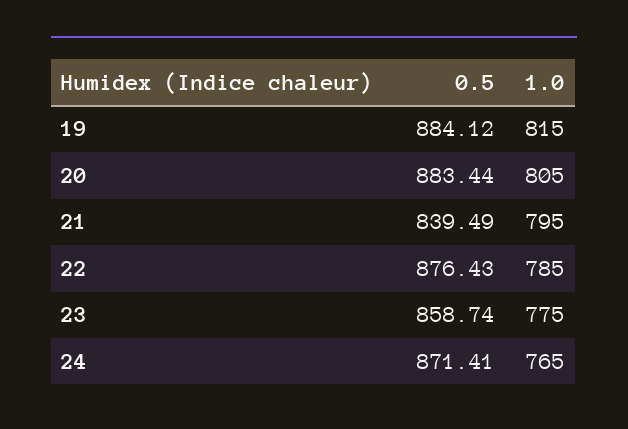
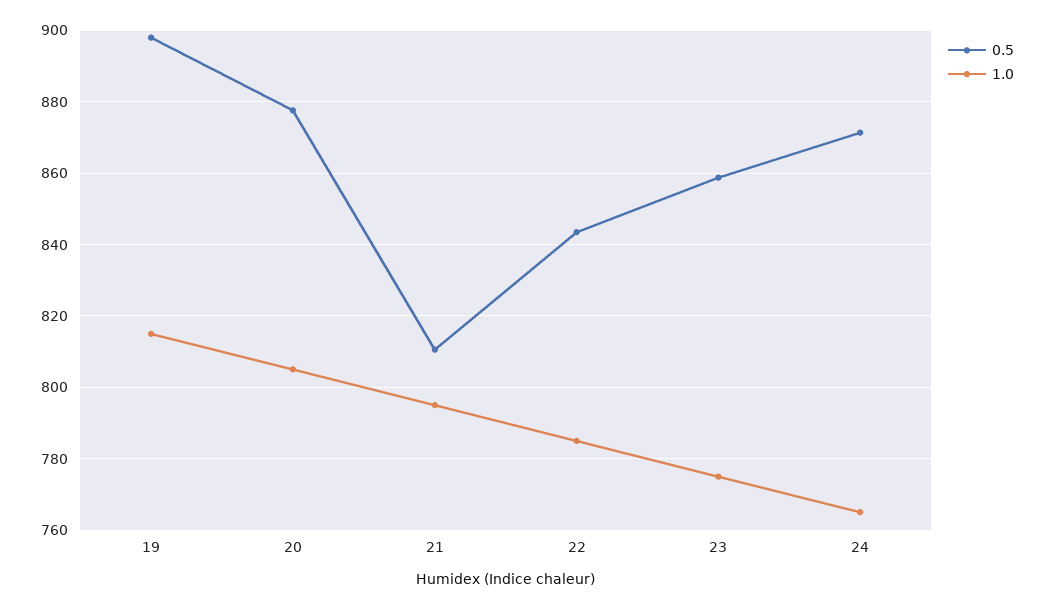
0.5, 19: 884.12 -> 898
0.5, 20: 883.44 -> 878
0.5, 21: 839.49 -> 810
0.5, 22: 876.43 -> 844

